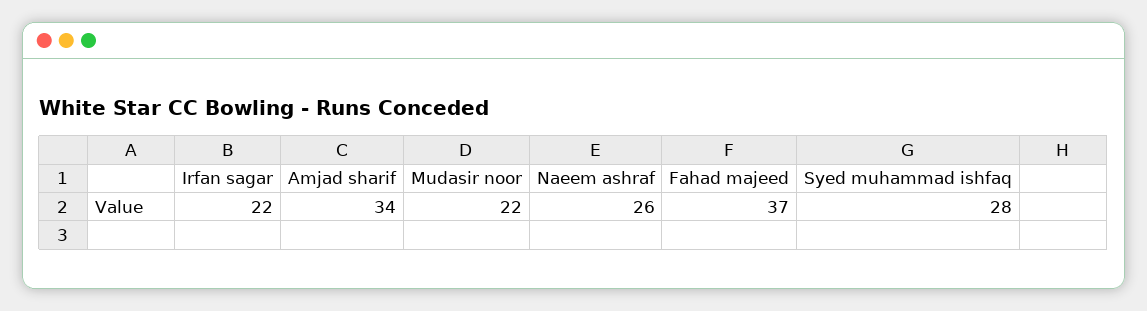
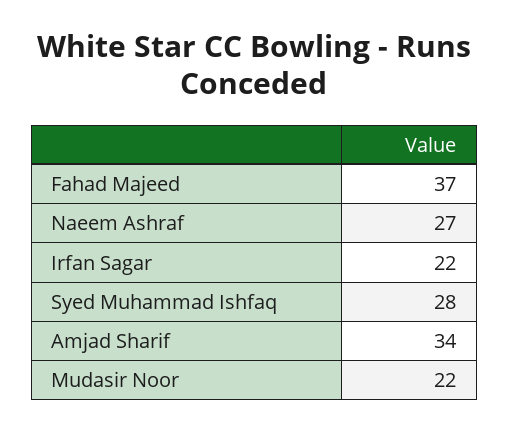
Naeem ashraf: 26 -> 27

